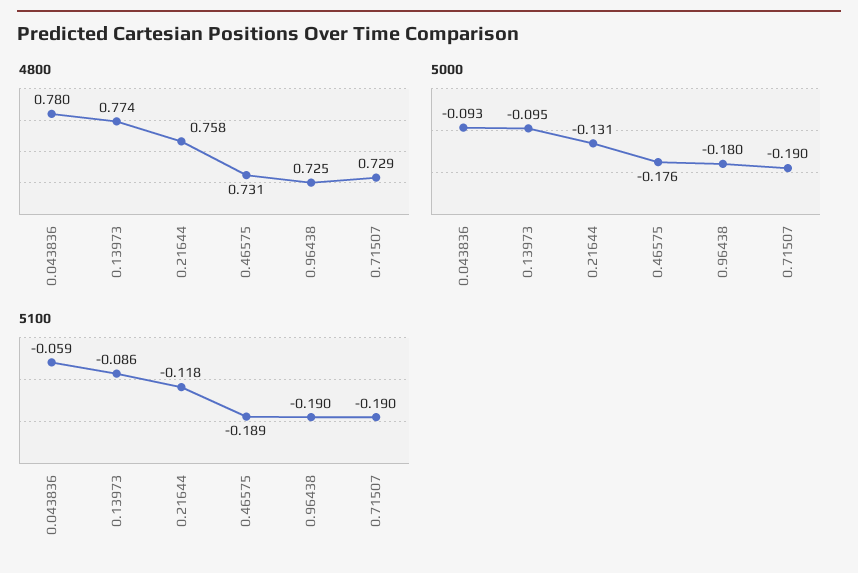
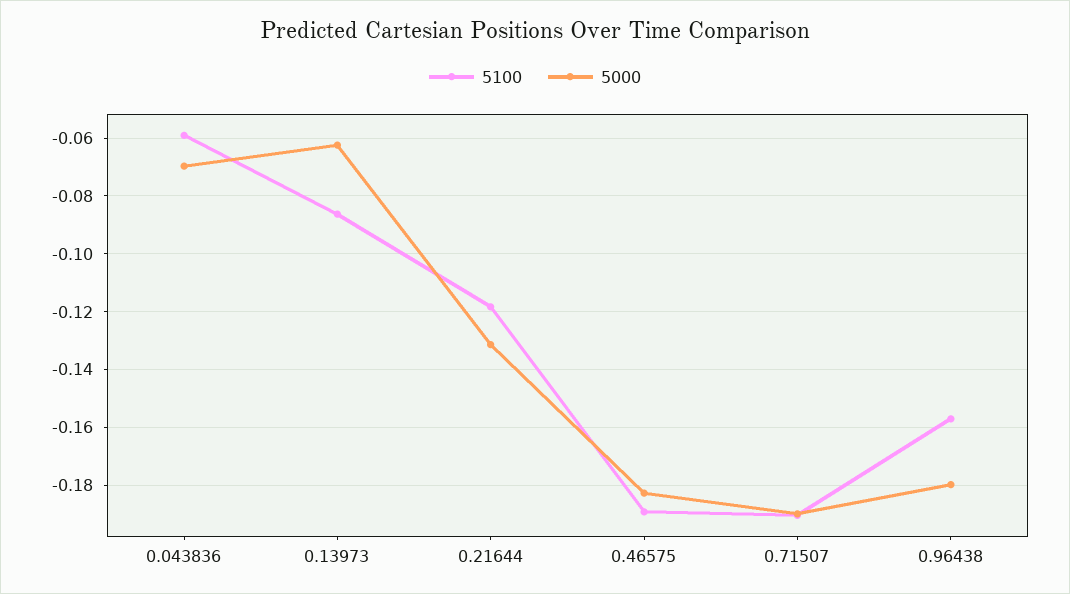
4800, 0.043836: 0.78 -> none
4800, 0.13973: 0.774 -> none
4800, 0.21644: 0.758 -> none
4800, 0.46575: 0.731 -> none
4800, 0.96438: 0.725 -> none
4800, 0.71507: 0.729 -> none
5000, 0.043836: -0.093 -> -0.07
5000, 0.13973: -0.095 -> -0.0625
5000, 0.46575: -0.176 -> -0.1825
5100, 0.96438: -0.19 -> -0.1575

